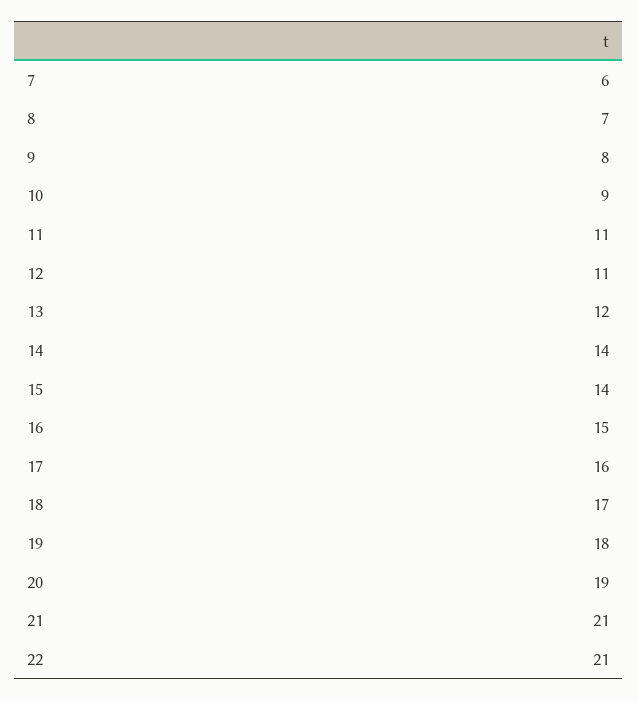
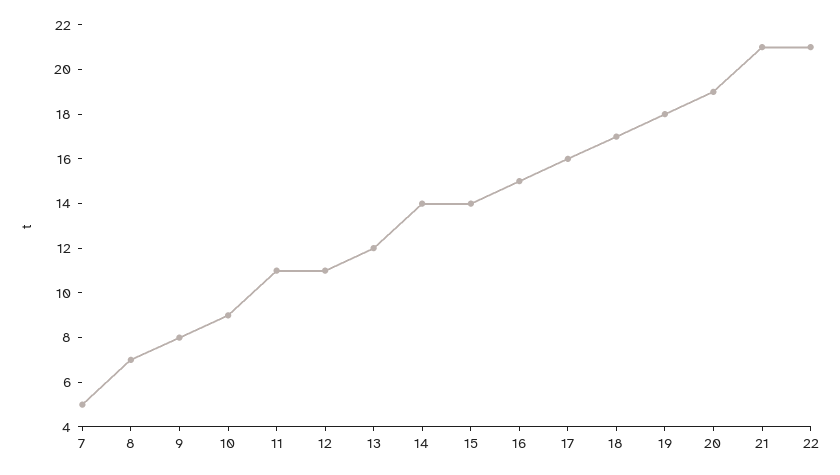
7: 6 -> 5

